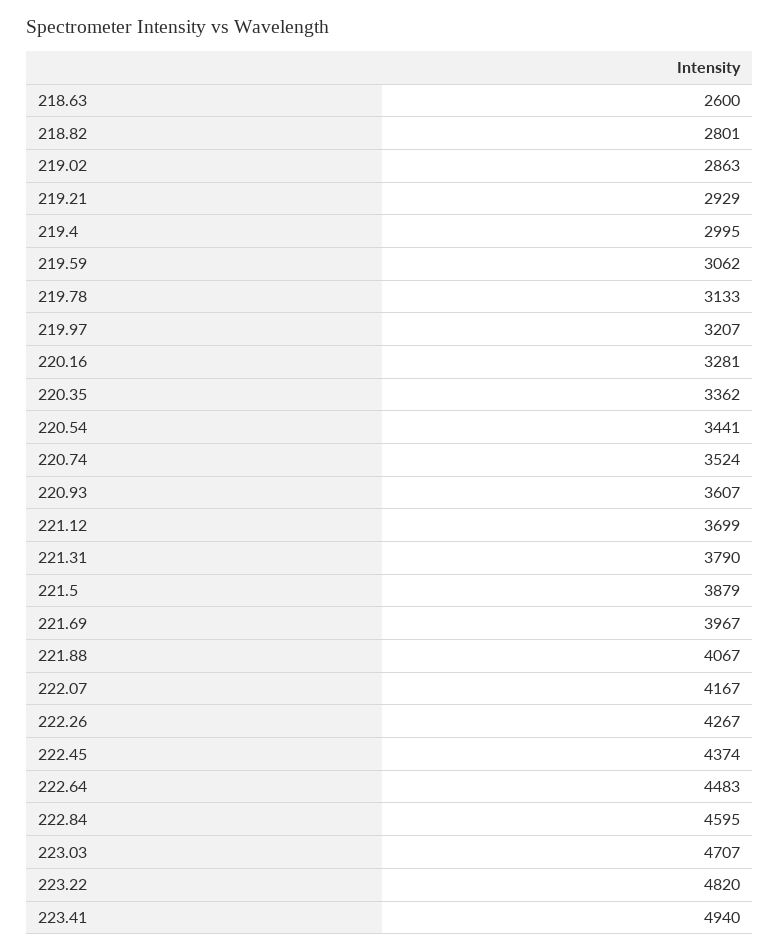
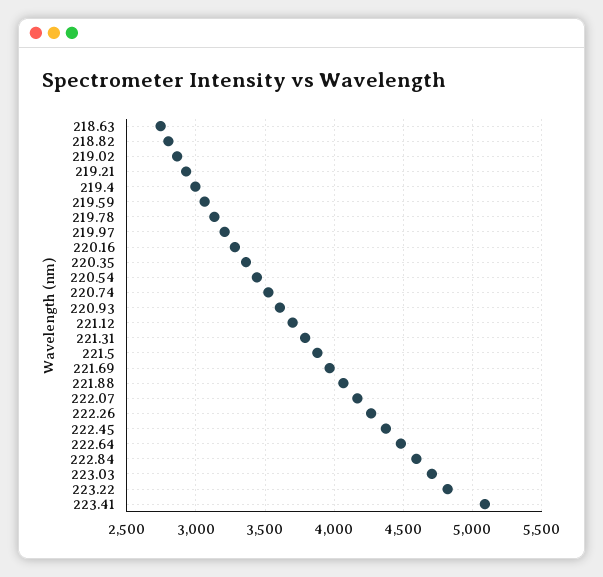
218.63: 2600 -> 2750
223.41: 4940 -> 5100

